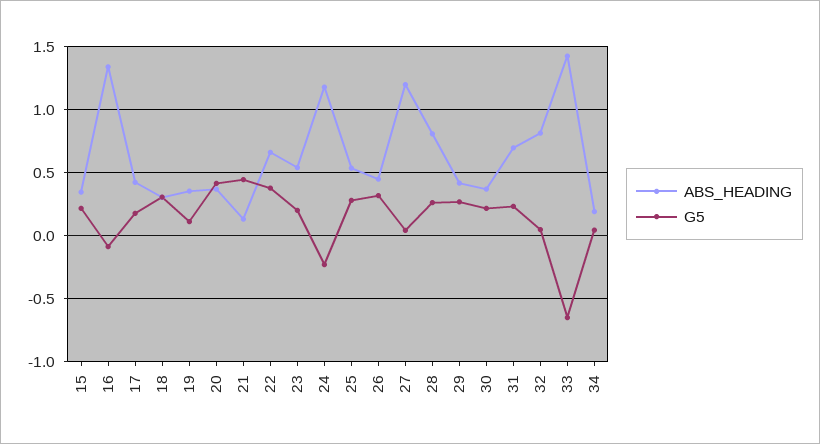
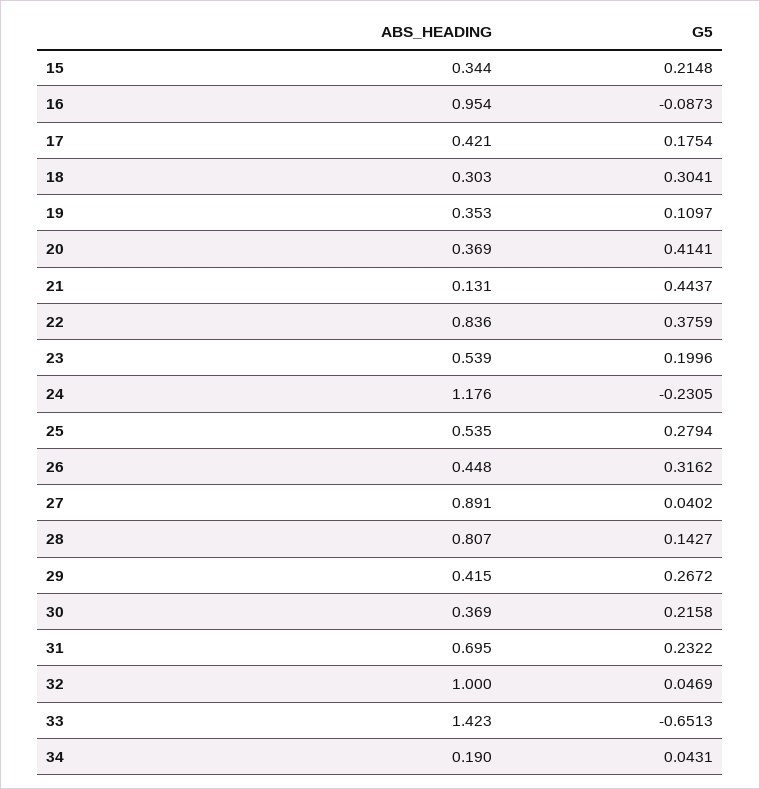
ABS_HEADING, 16: 1.35 -> 0.954
ABS_HEADING, 22: 0.65 -> 0.836
ABS_HEADING, 27: 1.2 -> 0.891
G5, 28: 0.25 -> 0.1427
ABS_HEADING, 32: 0.8 -> 1

